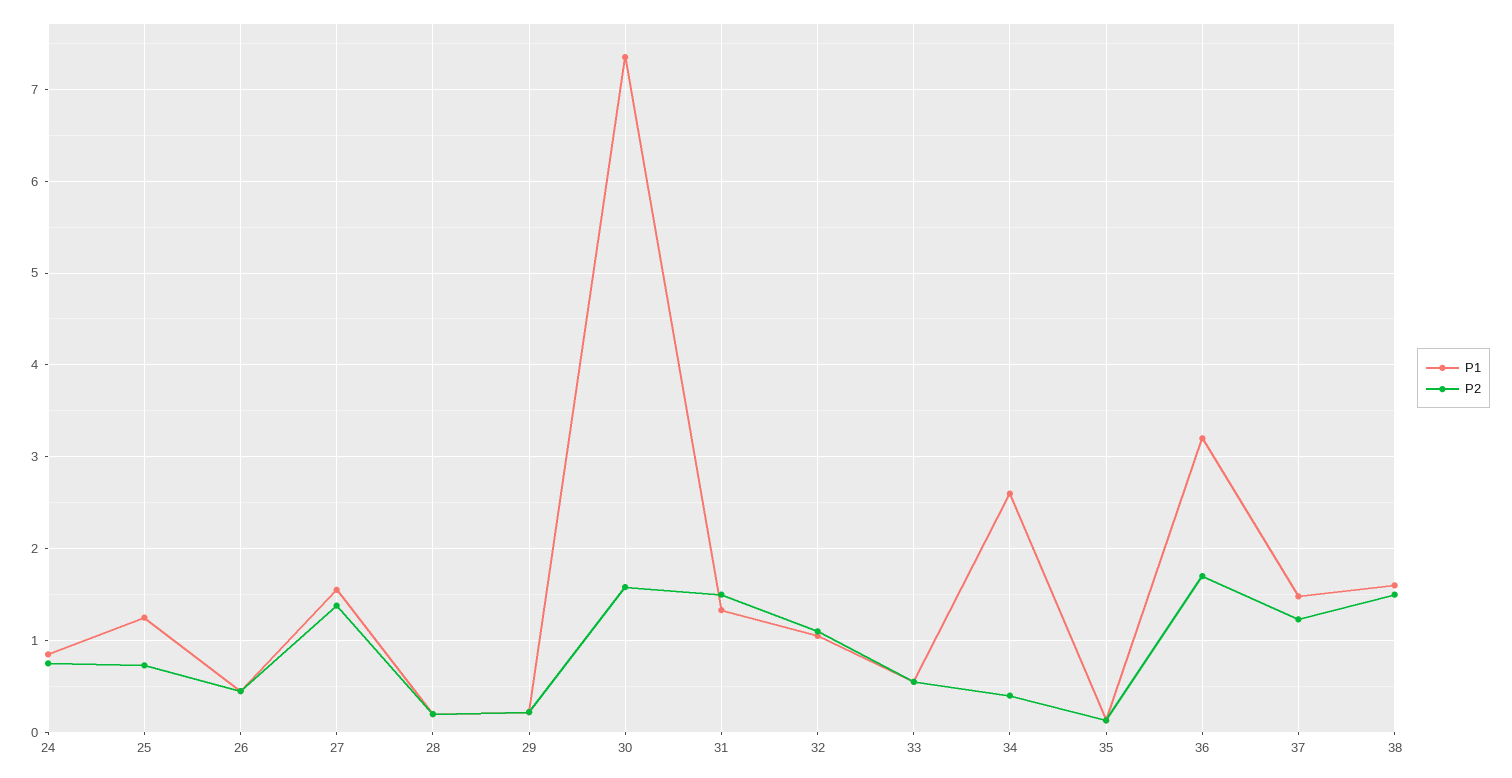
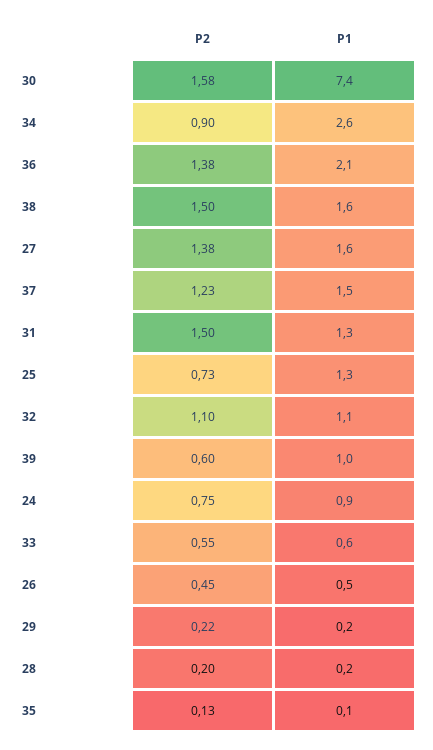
P2, 34: 0.4 -> 0.9
P1, 36: 3.2 -> 2.1
P2, 36: 1.7 -> 1.38
P2, 39: none -> 0.6
P1, 39: none -> 1

